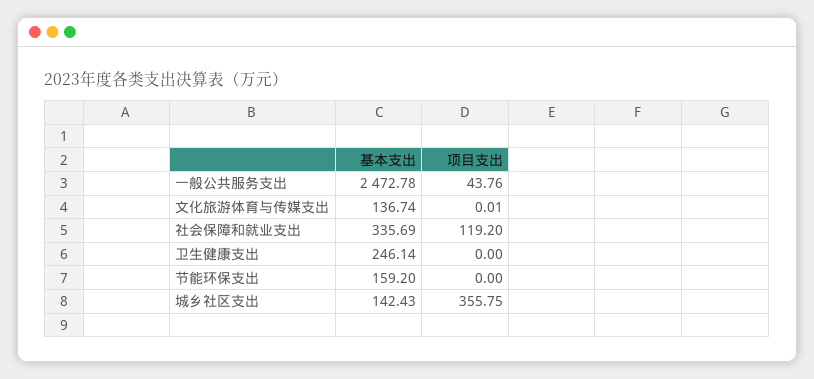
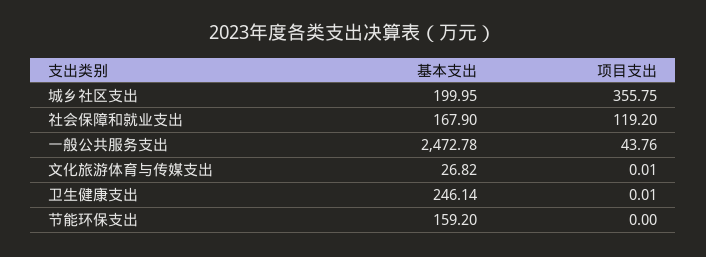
基本支出, 文化旅游体育与传媒支出: 136.74 -> 26.82
基本支出, 社会保障和就业支出: 335.69 -> 167.9
项目支出, 卫生健康支出: 0 -> 0.01
基本支出, 城乡社区支出: 142.43 -> 199.95

